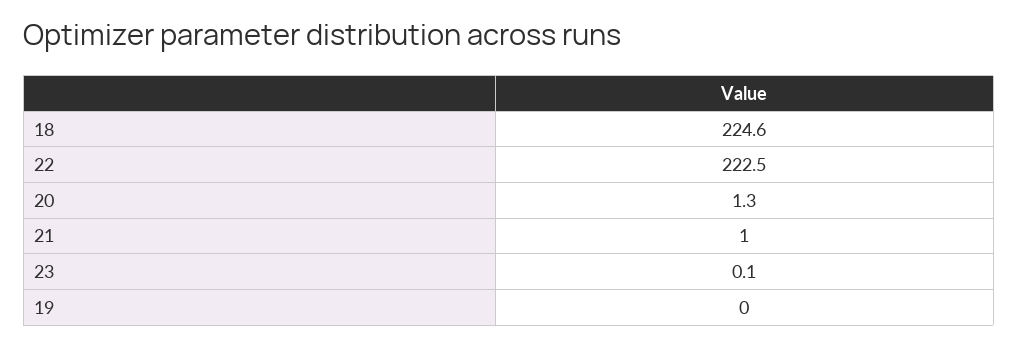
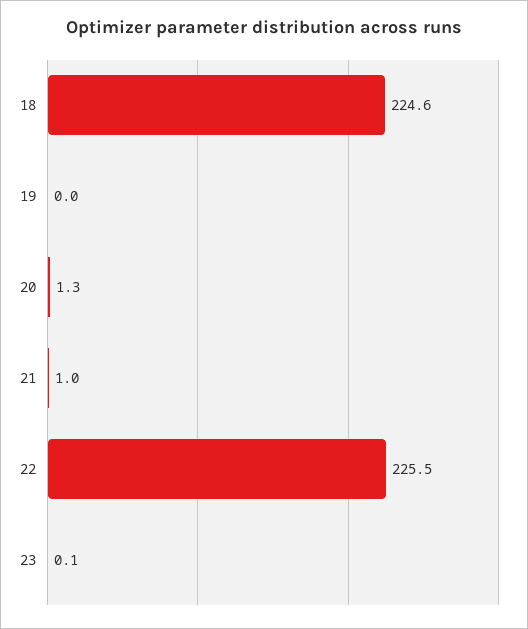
22: 222.5 -> 225.5

